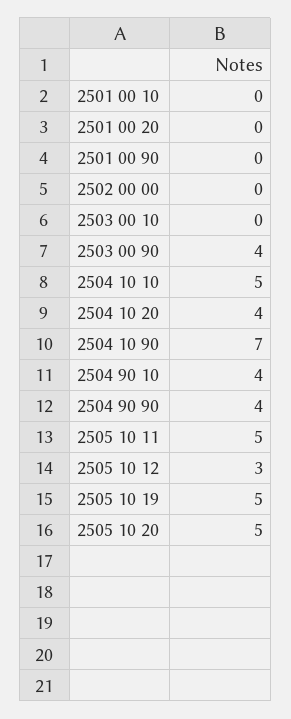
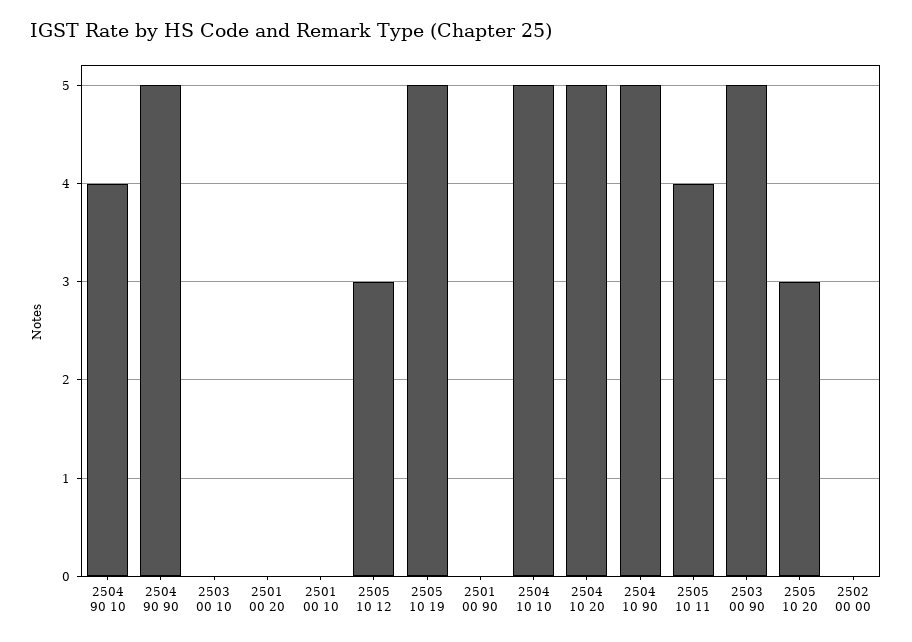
2503 00 90: 4 -> 5
2504 10 20: 4 -> 5
2504 10 90: 7 -> 5
2504 90 90: 4 -> 5
2505 10 11: 5 -> 4
2505 10 20: 5 -> 3

